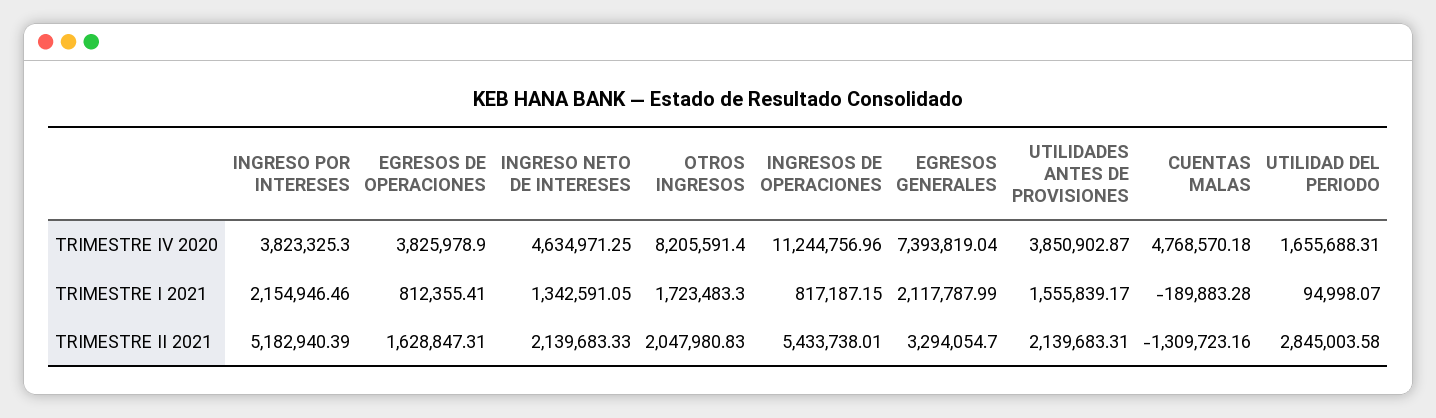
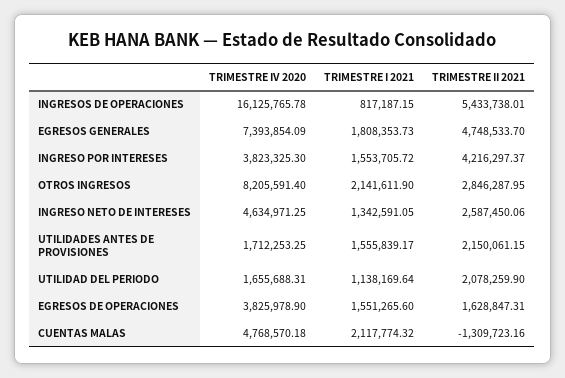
INGRESOS DE OPERACIONES, TRIMESTRE IV 2020: 11244756.96 -> 16125765.78
EGRESOS GENERALES, TRIMESTRE IV 2020: 7393819.04 -> 7393854.09
UTILIDADES ANTES DE PROVISIONES, TRIMESTRE IV 2020: 3850902.87 -> 1712253.25
INGRESO POR INTERESES, TRIMESTRE I 2021: 2154946.46 -> 1553705.72
EGRESOS DE OPERACIONES, TRIMESTRE I 2021: 812355.41 -> 1551265.6
OTROS INGRESOS, TRIMESTRE I 2021: 1723483.3 -> 2141611.9
EGRESOS GENERALES, TRIMESTRE I 2021: 2117787.99 -> 1808353.73
CUENTAS MALAS, TRIMESTRE I 2021: -189883.28 -> 2117774.32
UTILIDAD DEL PERIODO, TRIMESTRE I 2021: 94998.07 -> 1138169.64
INGRESO POR INTERESES, TRIMESTRE II 2021: 5182940.39 -> 4216297.37
INGRESO NETO DE INTERESES, TRIMESTRE II 2021: 2139683.33 -> 2587450.06
OTROS INGRESOS, TRIMESTRE II 2021: 2047980.83 -> 2846287.95
EGRESOS GENERALES, TRIMESTRE II 2021: 3294054.7 -> 4748533.7
UTILIDADES ANTES DE PROVISIONES, TRIMESTRE II 2021: 2139683.31 -> 2150061.15
UTILIDAD DEL PERIODO, TRIMESTRE II 2021: 2845003.58 -> 2078259.9

